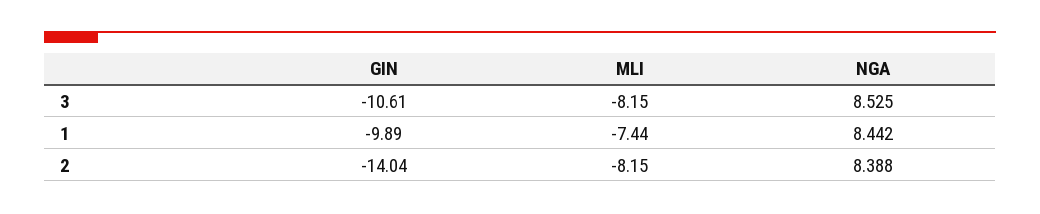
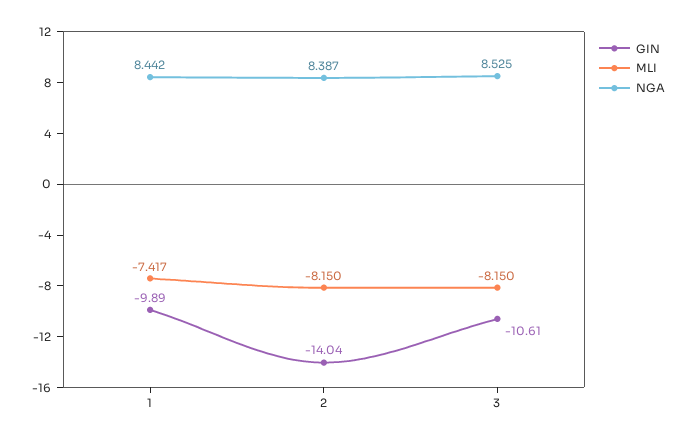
MLI, 1: -7.44 -> -7.417
NGA, 2: 8.388 -> 8.387

